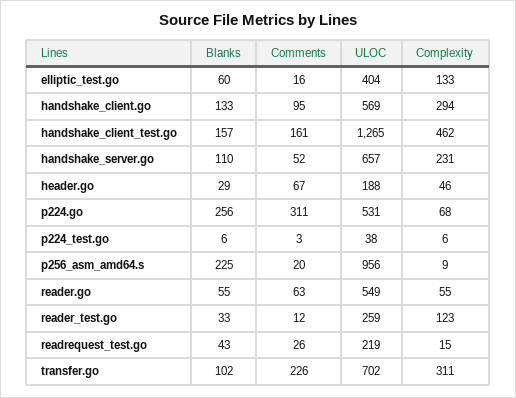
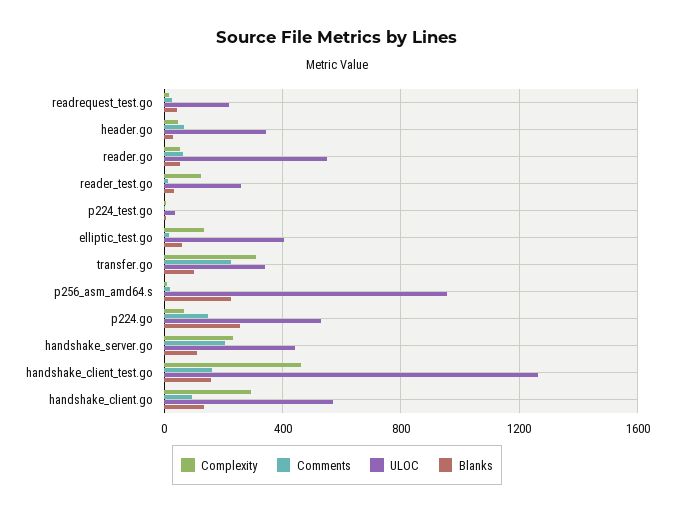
Comments, handshake_server.go: 52 -> 200
ULOC, handshake_server.go: 657 -> 450
ULOC, header.go: 188 -> 350
Comments, p224.go: 311 -> 150
ULOC, transfer.go: 702 -> 350

